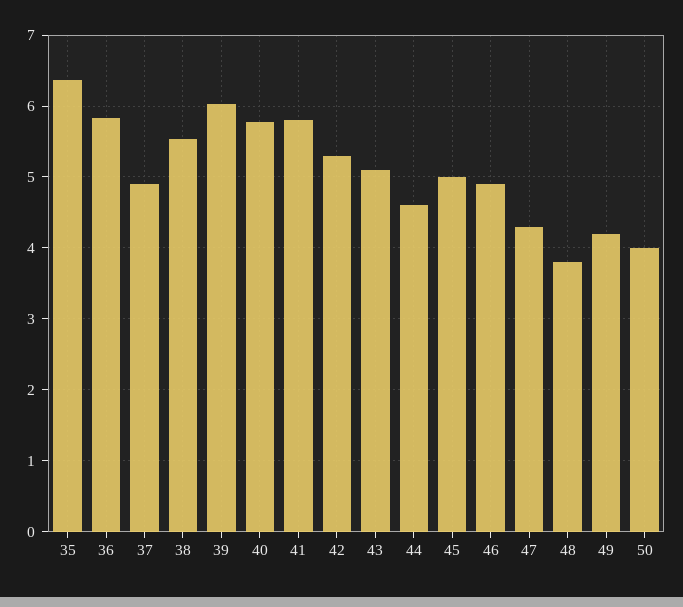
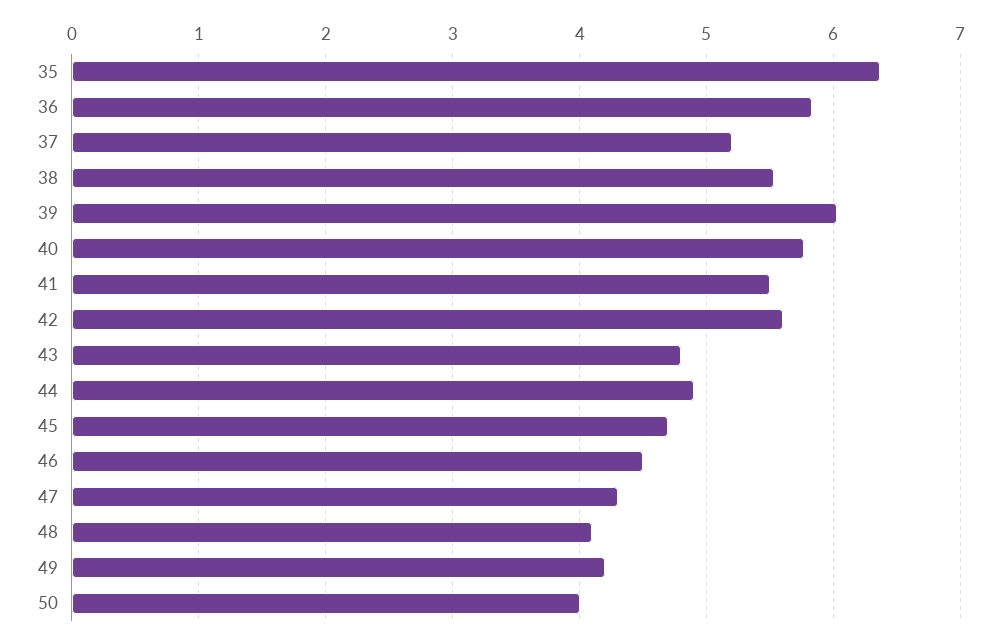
37: 4.9 -> 5.2
41: 5.8 -> 5.5
42: 5.3 -> 5.6
43: 5.1 -> 4.8
44: 4.6 -> 4.9
45: 5 -> 4.7
46: 4.9 -> 4.5
48: 3.8 -> 4.1

